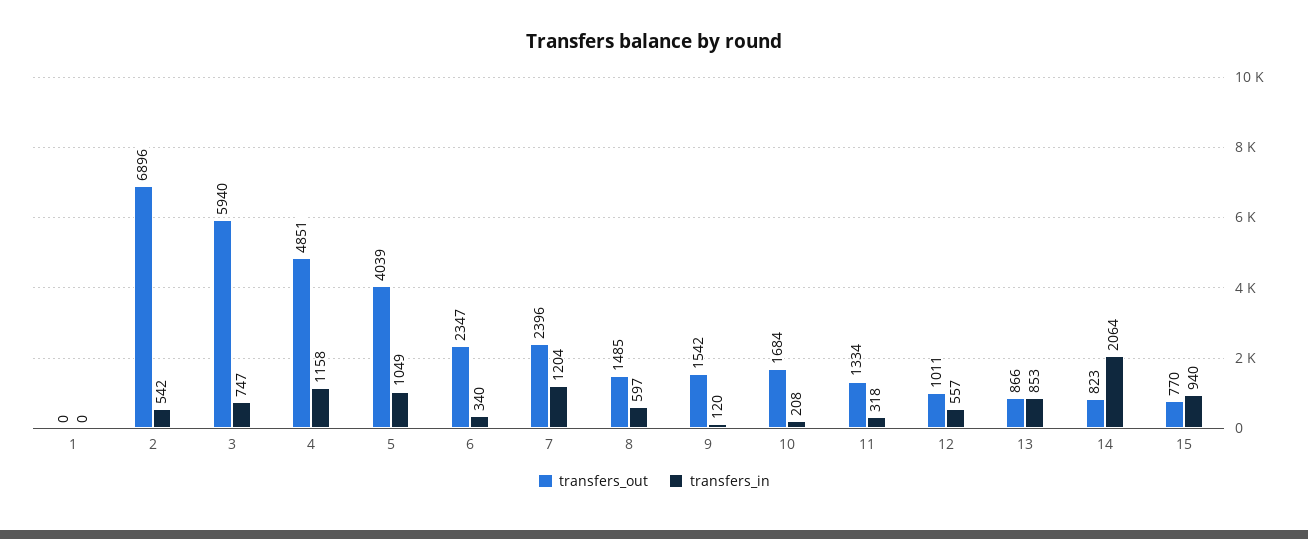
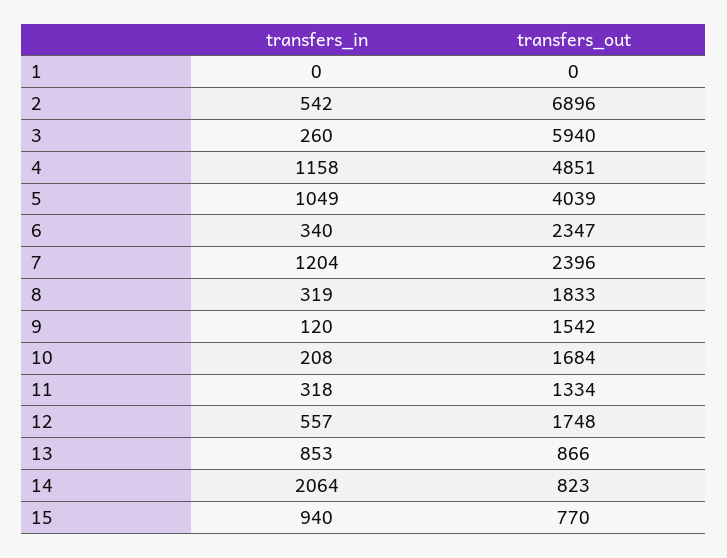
transfers_in, 3: 747 -> 260
transfers_out, 8: 1485 -> 1833
transfers_in, 8: 597 -> 319
transfers_out, 12: 1011 -> 1748

